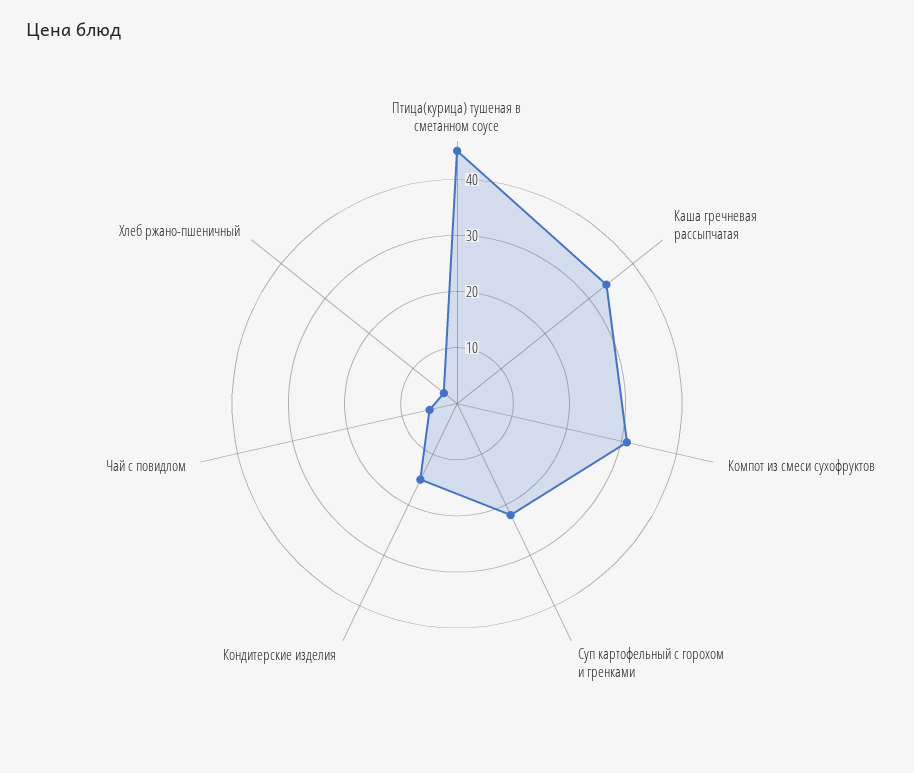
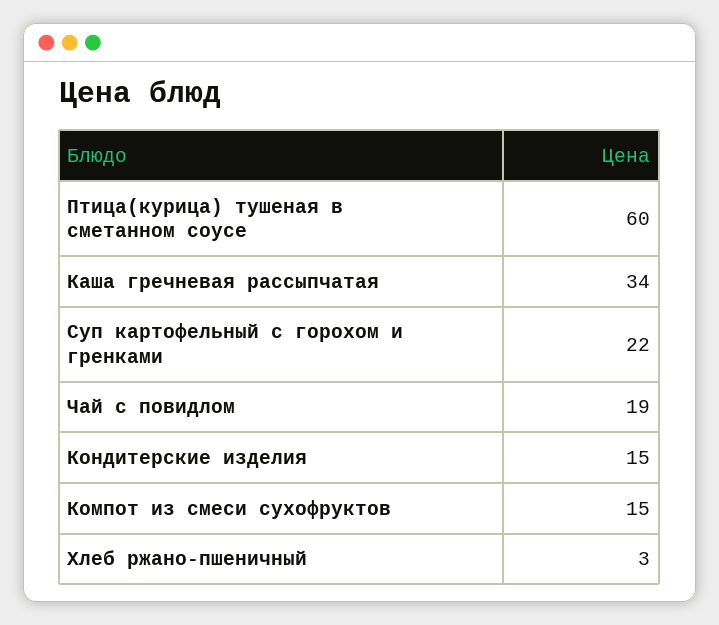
Птица(курица) тушеная в сметанном соусе: 45 -> 60
Компот из смеси сухофруктов: 30 -> 15
Чай с повидлом: 5 -> 19

